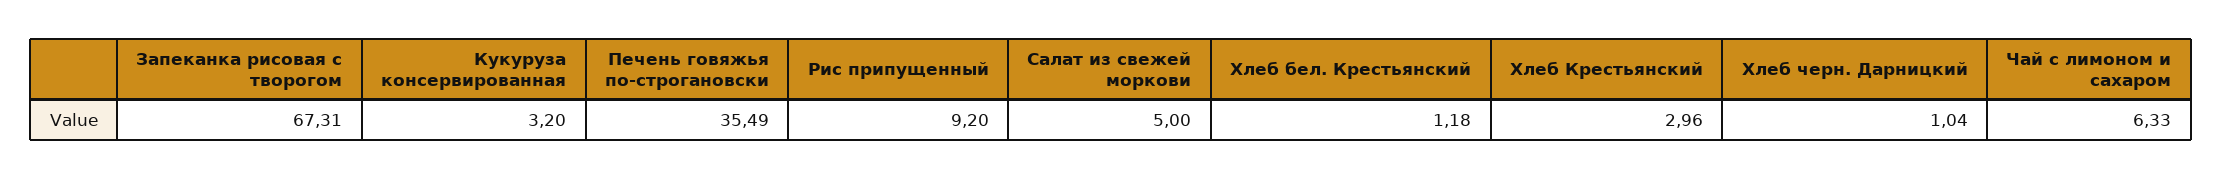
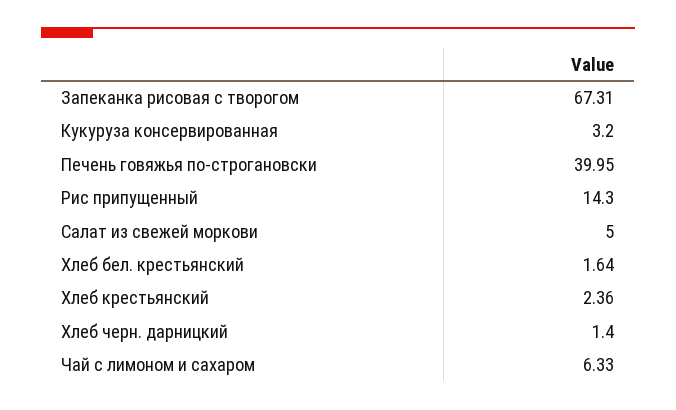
Печень говяжья по-строгановски: 35.49 -> 39.95
Рис припущенный: 9.2 -> 14.3
Хлеб бел. Крестьянский: 1.18 -> 1.64
Хлеб Крестьянский: 2.96 -> 2.36
Хлеб черн. Дарницкий: 1.04 -> 1.4

